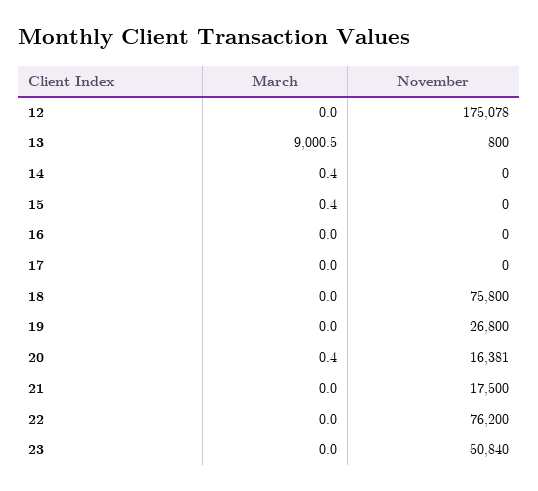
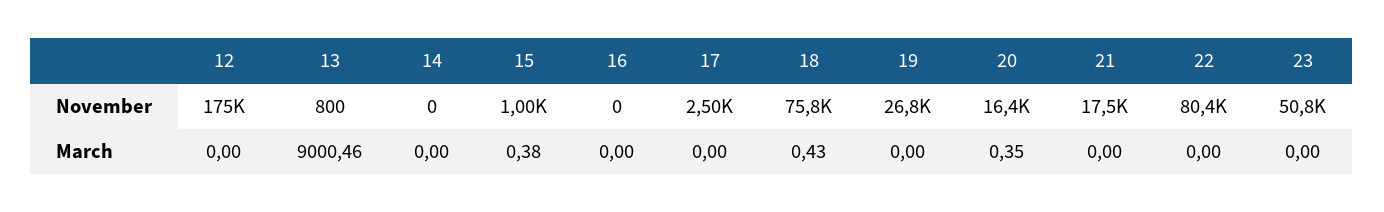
March, 14: 0.4 -> 0
November, 15: 0 -> 1000
November, 17: 0 -> 2500
March, 18: 0 -> 0.43
November, 22: 76200 -> 80400

